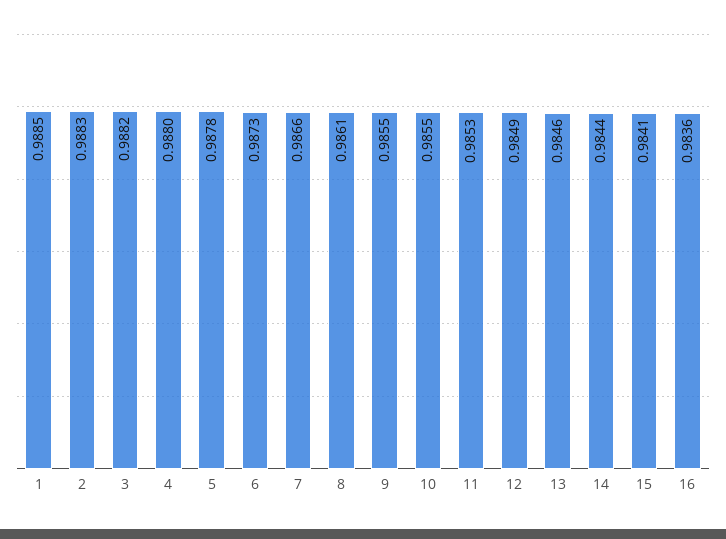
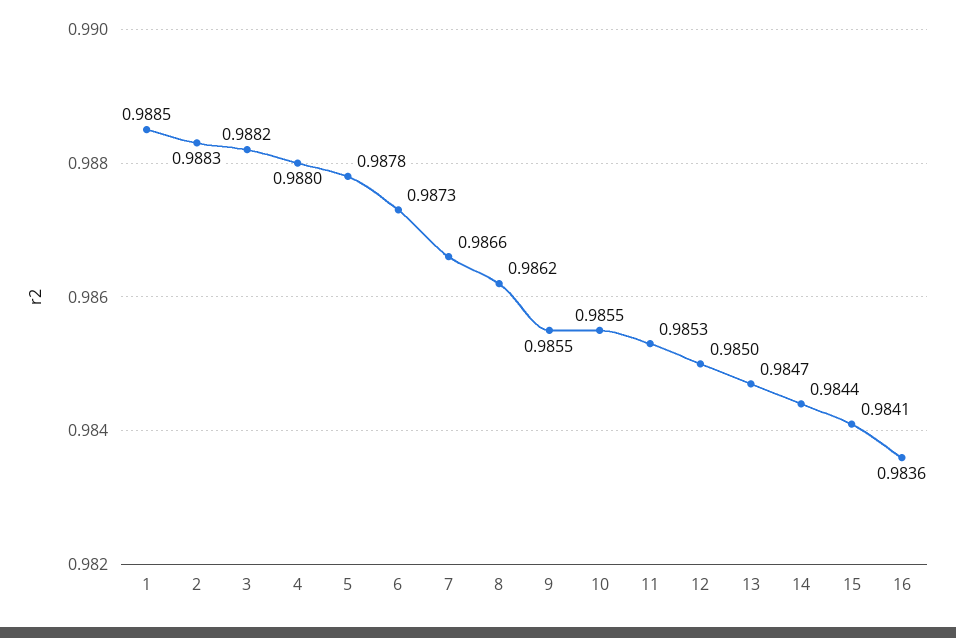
8: 0.9861 -> 0.9862
12: 0.9849 -> 0.985
13: 0.9846 -> 0.9847

